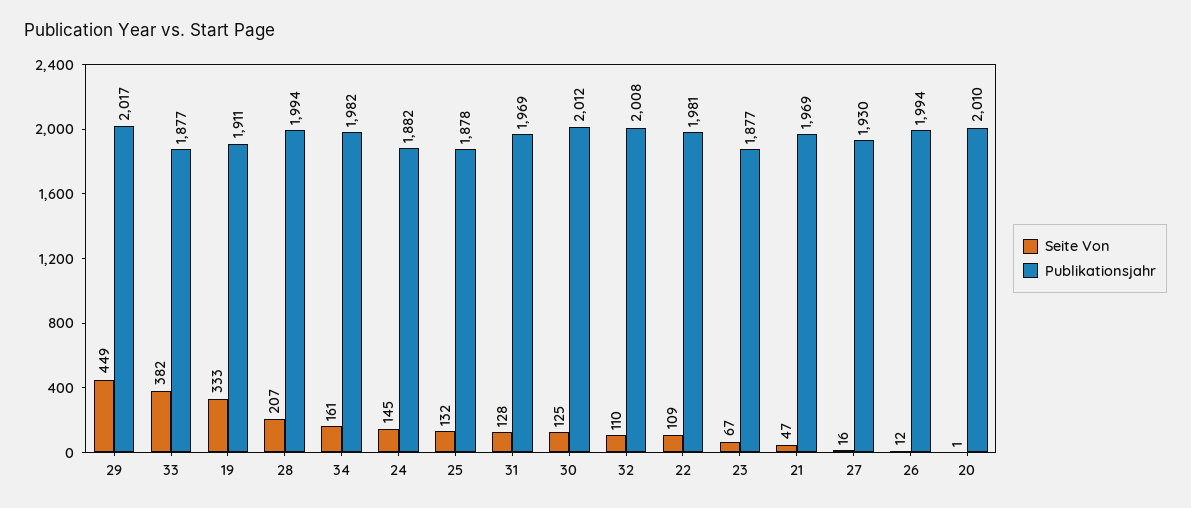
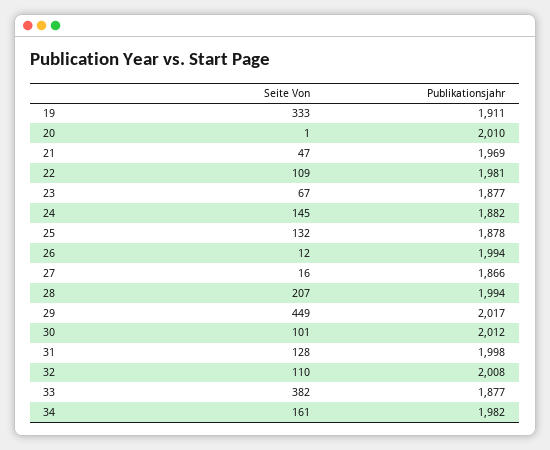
Publikationsjahr, 31: 1969 -> 1998
Seite Von, 30: 125 -> 101
Publikationsjahr, 27: 1930 -> 1866

